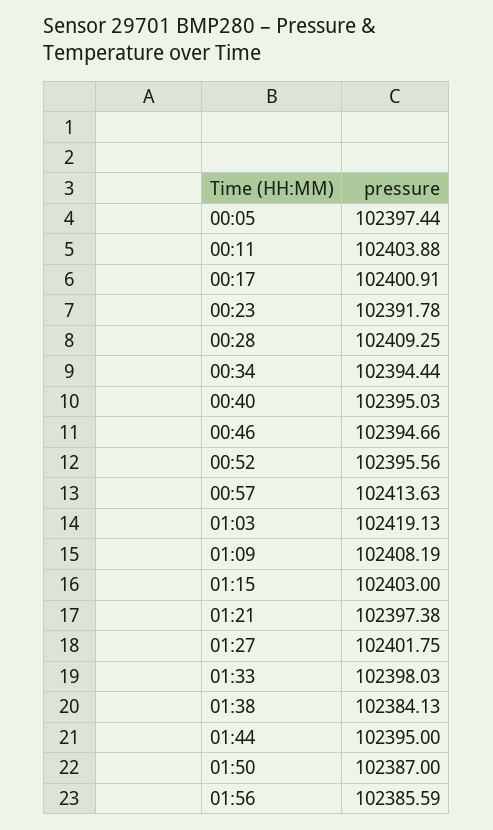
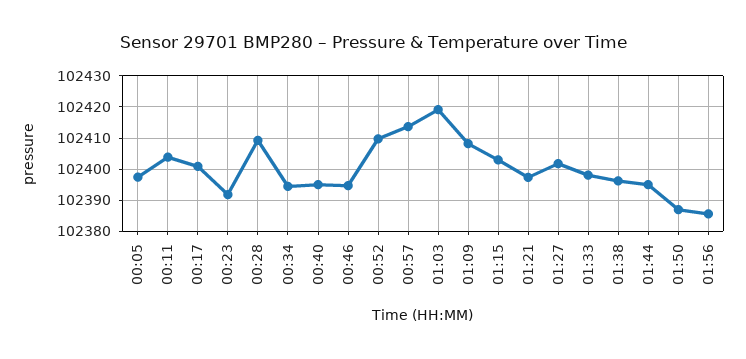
00:52: 102395.56 -> 102410
01:38: 102384.13 -> 102396

